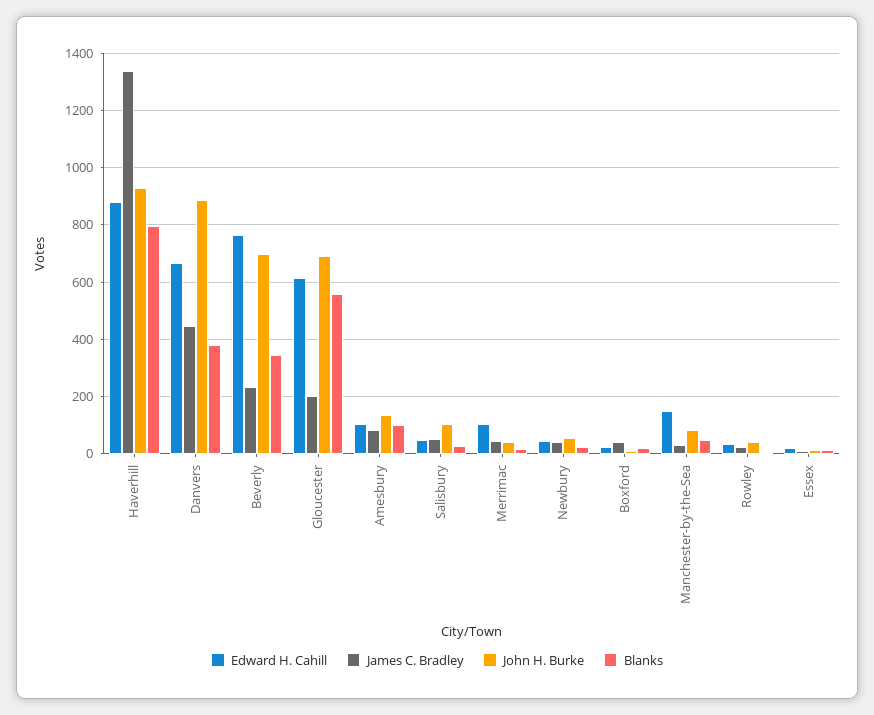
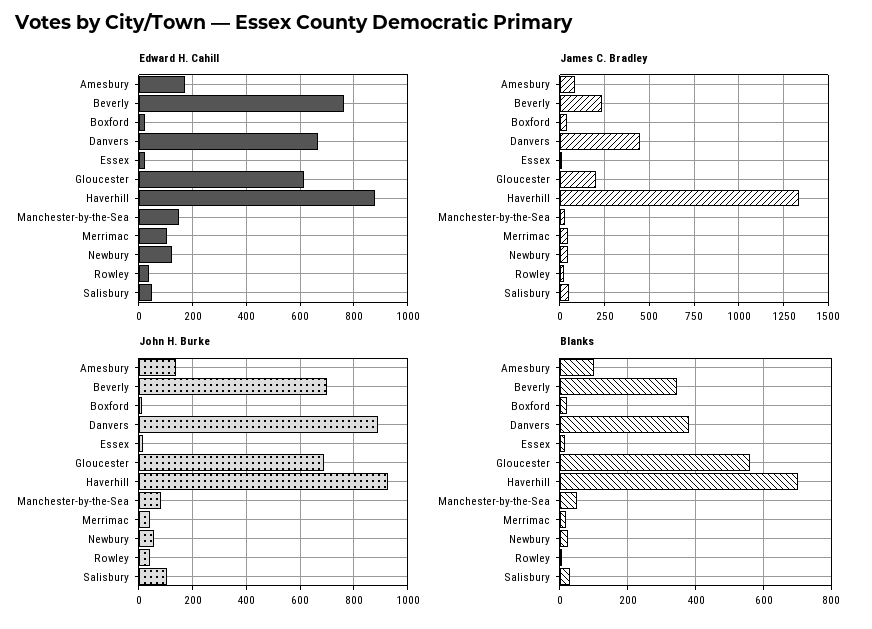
Blanks, Haverhill: 800 -> 700
Edward H. Cahill, Amesbury: 100 -> 175
Edward H. Cahill, Newbury: 50 -> 125

